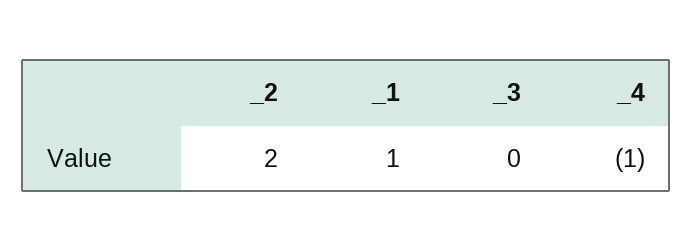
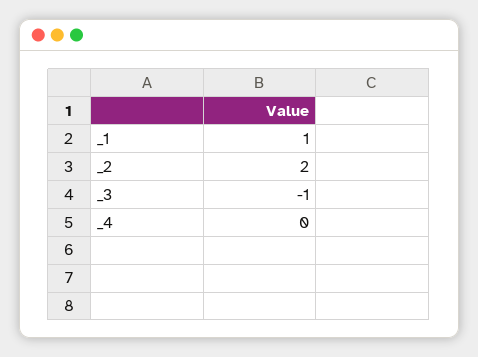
_3: 0 -> -1
_4: -1 -> 0

